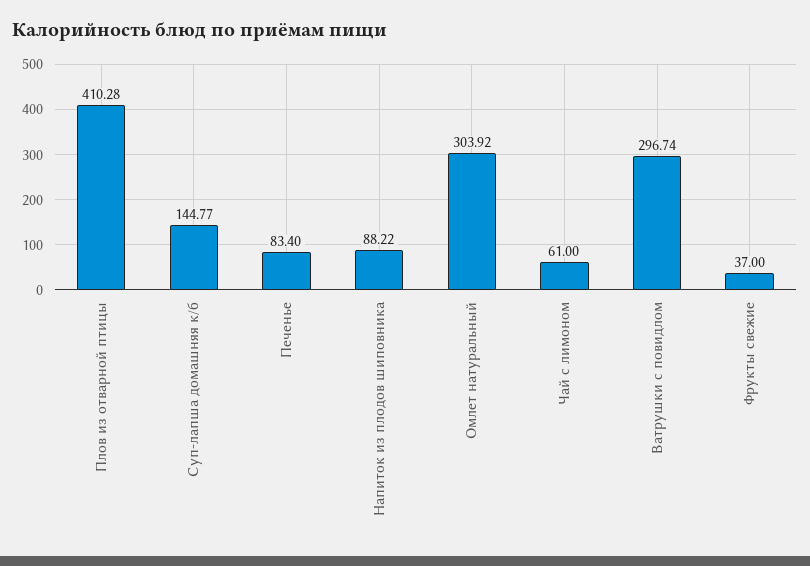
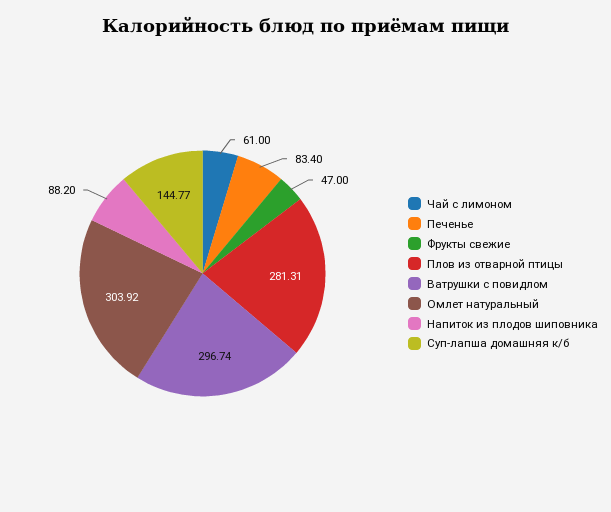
Плов из отварной птицы: 410.28 -> 281.31
Напиток из плодов шиповника: 88.22 -> 88.2
Фрукты свежие: 37 -> 47

